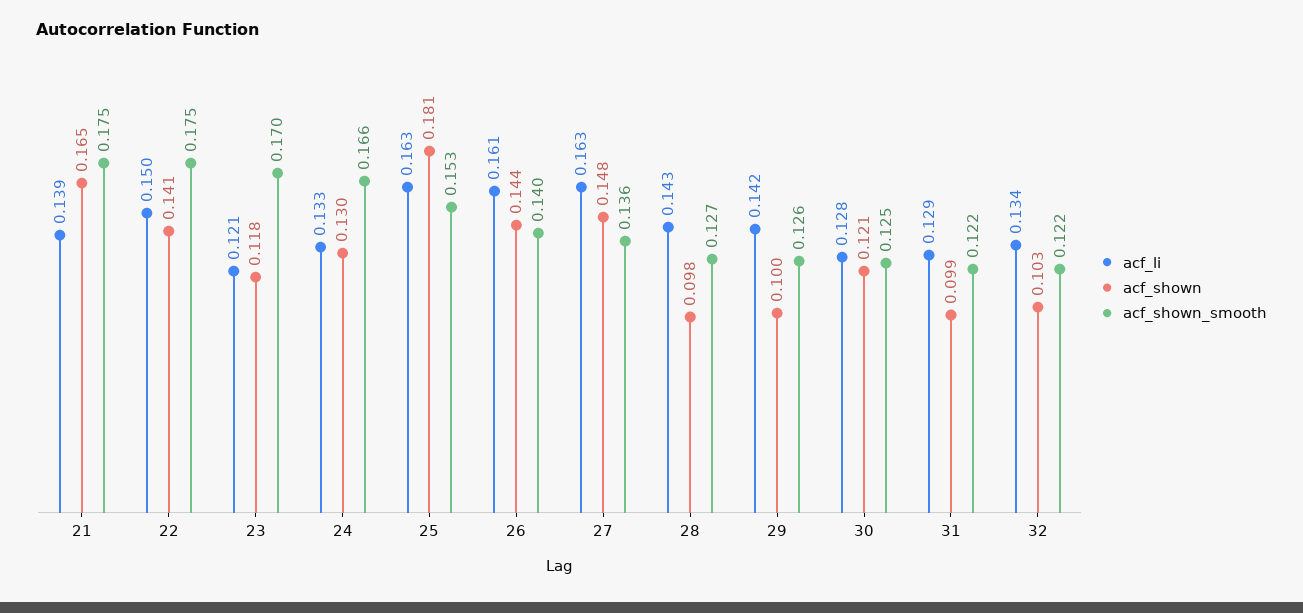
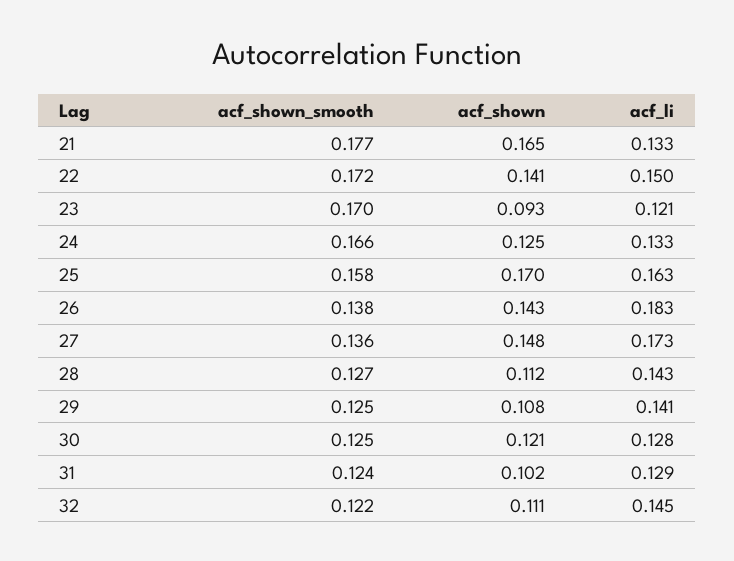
acf_li, 21: 0.139 -> 0.133
acf_shown_smooth, 21: 0.175 -> 0.177
acf_shown_smooth, 22: 0.175 -> 0.172
acf_shown, 23: 0.118 -> 0.093
acf_shown, 24: 0.13 -> 0.125
acf_shown, 25: 0.181 -> 0.17
acf_shown_smooth, 25: 0.153 -> 0.158
acf_li, 26: 0.161 -> 0.183
acf_shown, 26: 0.144 -> 0.143
acf_shown_smooth, 26: 0.14 -> 0.138
acf_li, 27: 0.163 -> 0.173
acf_shown, 28: 0.098 -> 0.112
acf_li, 29: 0.142 -> 0.141
acf_shown, 29: 0.1 -> 0.108
acf_shown_smooth, 29: 0.126 -> 0.125
acf_shown, 31: 0.099 -> 0.102
acf_shown_smooth, 31: 0.122 -> 0.124
acf_li, 32: 0.134 -> 0.145
acf_shown, 32: 0.103 -> 0.111

